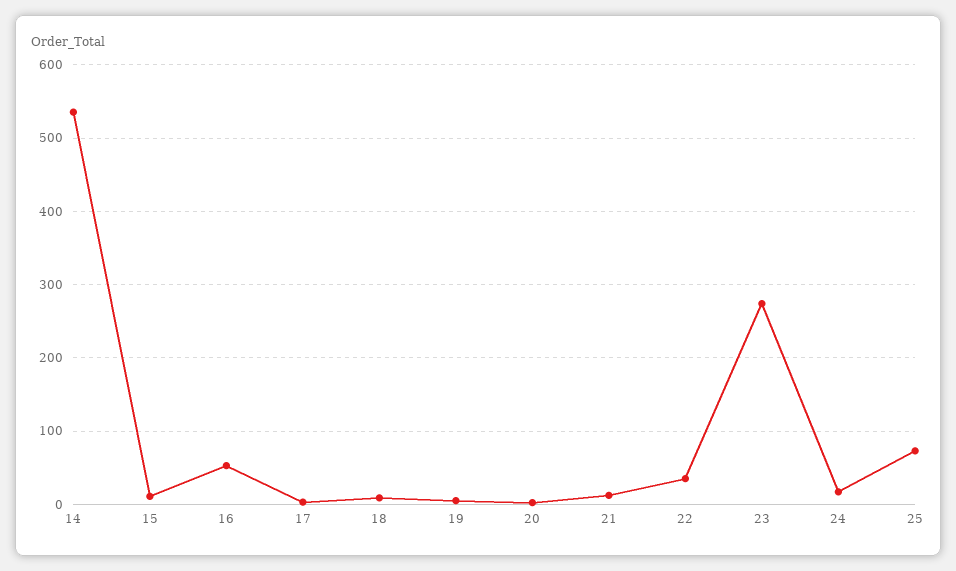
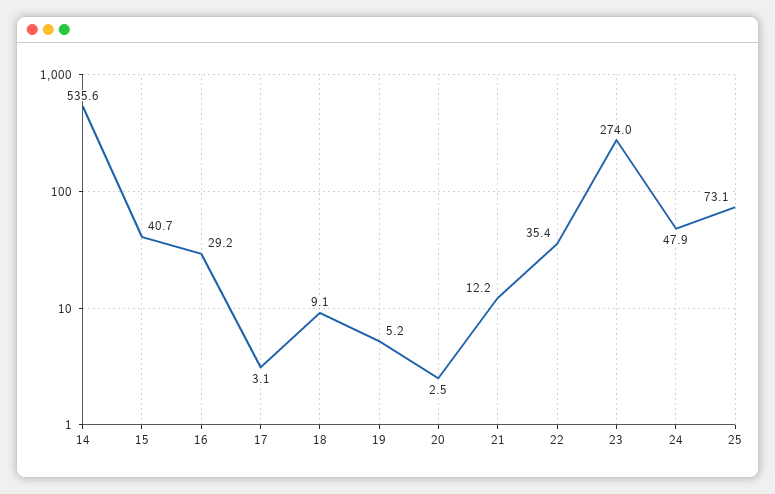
15: 10 -> 40.7
16: 50 -> 29.2
24: 20 -> 47.9

